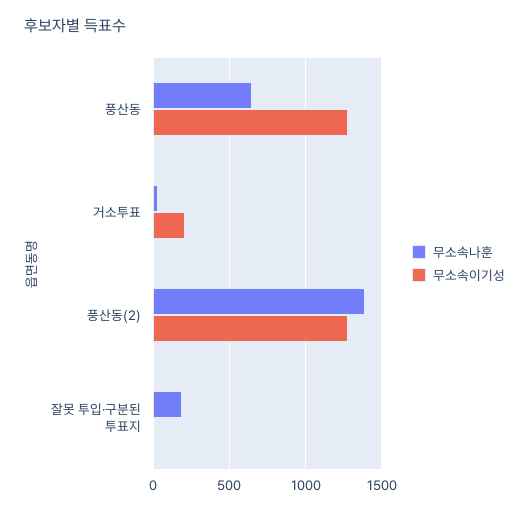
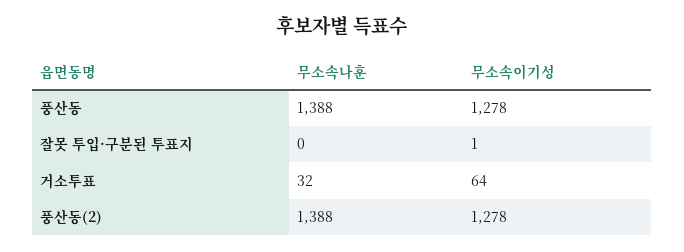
무소속나훈, 풍산동: 650 -> 1388
무소속이기성, 거소투표: 200 -> 64
무소속나훈, 잘못 투입·구분된 투표지: 200 -> 0

